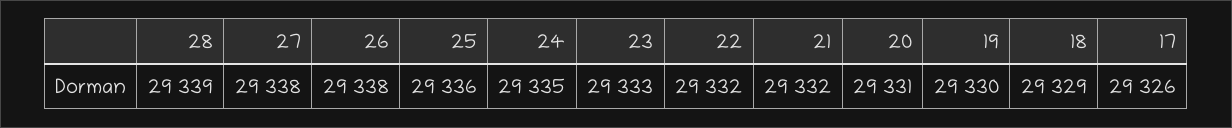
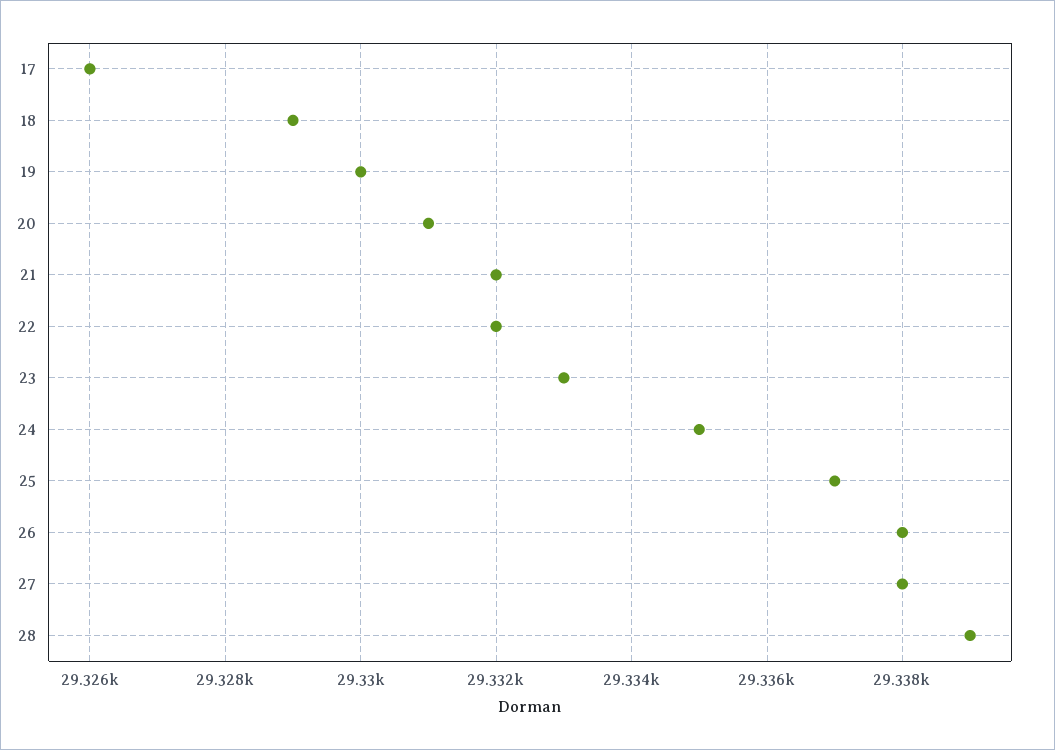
25: 29336 -> 29337

